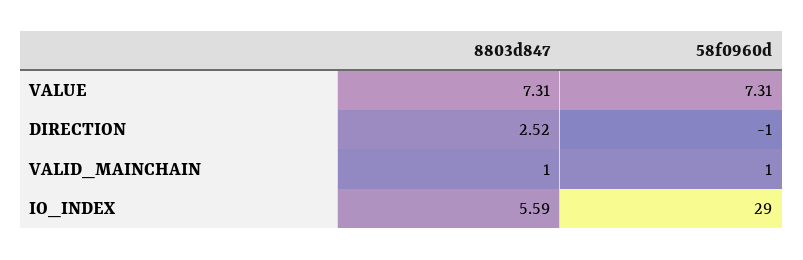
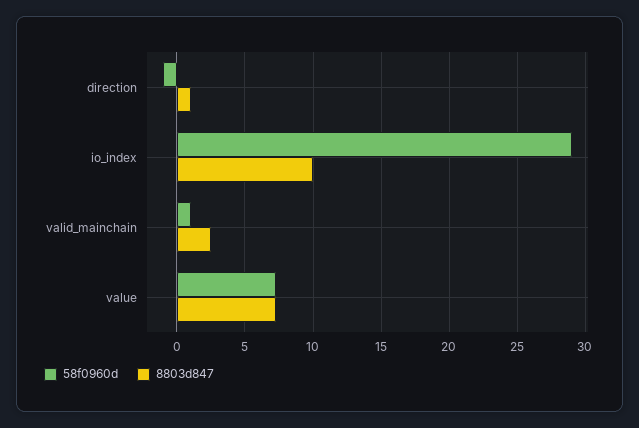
8803d847, DIRECTION: 2.52 -> 1
8803d847, VALID_MAINCHAIN: 1 -> 2.5
8803d847, IO_INDEX: 5.59 -> 10

